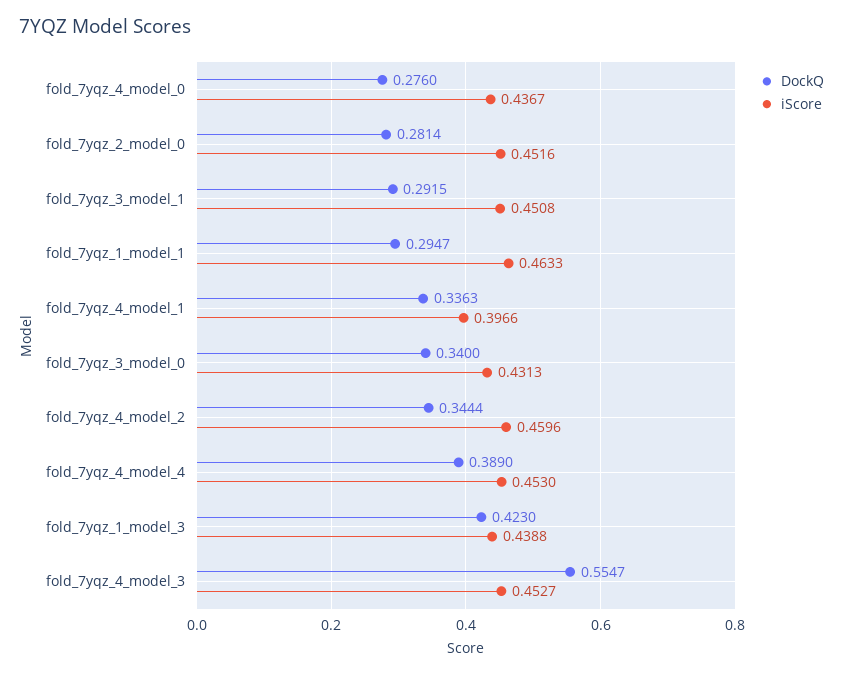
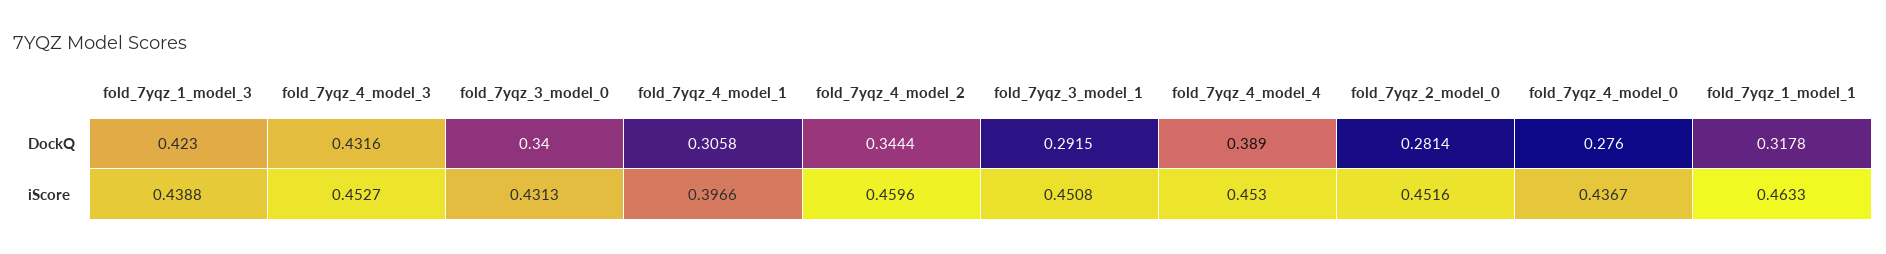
DockQ, fold_7yqz_1_model_1: 0.2947 -> 0.3178
DockQ, fold_7yqz_4_model_1: 0.3363 -> 0.3058
DockQ, fold_7yqz_4_model_3: 0.5547 -> 0.4316

